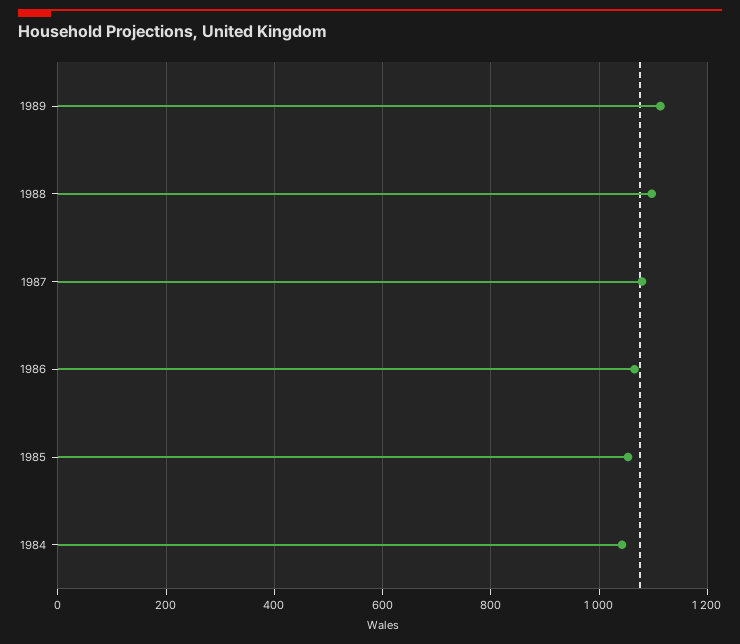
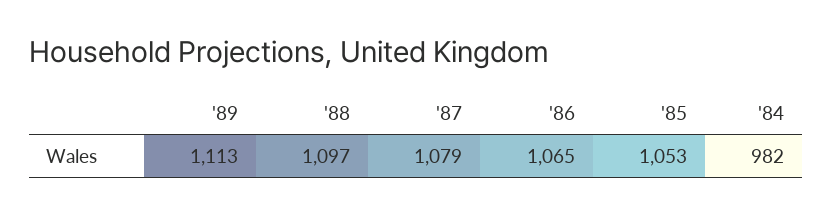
1984: 1040 -> 982

